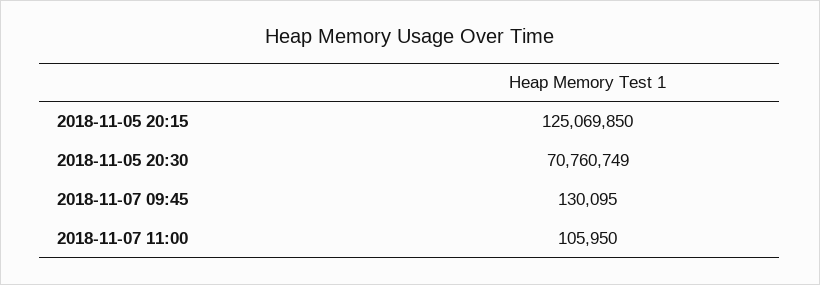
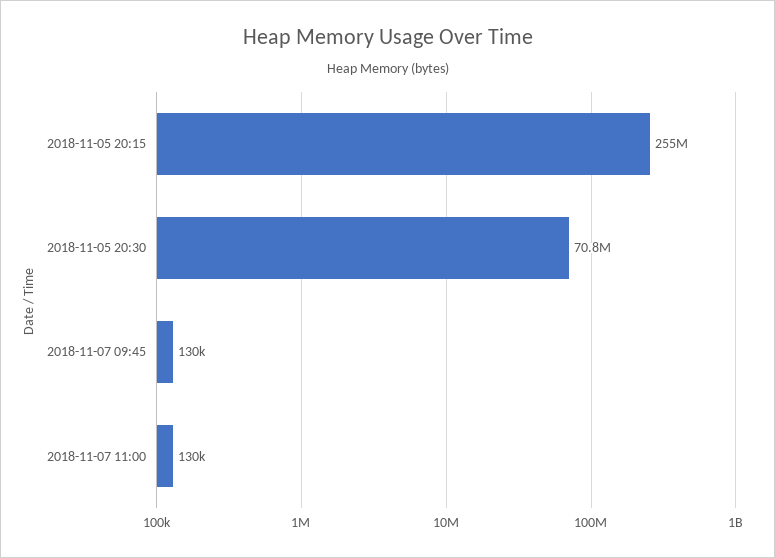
2018-11-05 20:15: 125069850 -> 255000000
2018-11-07 11:00: 105950 -> 130000

